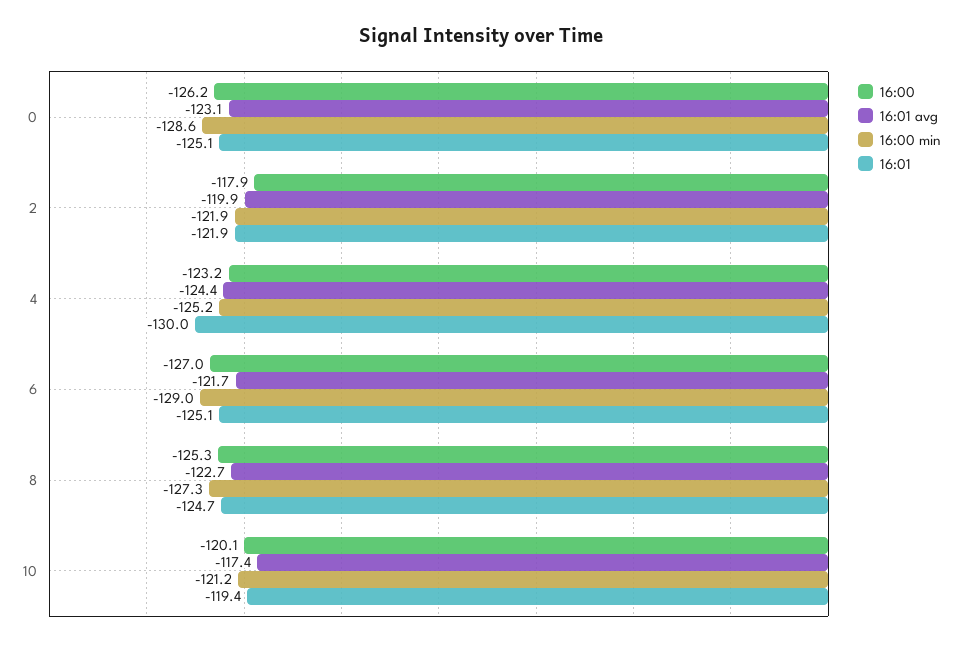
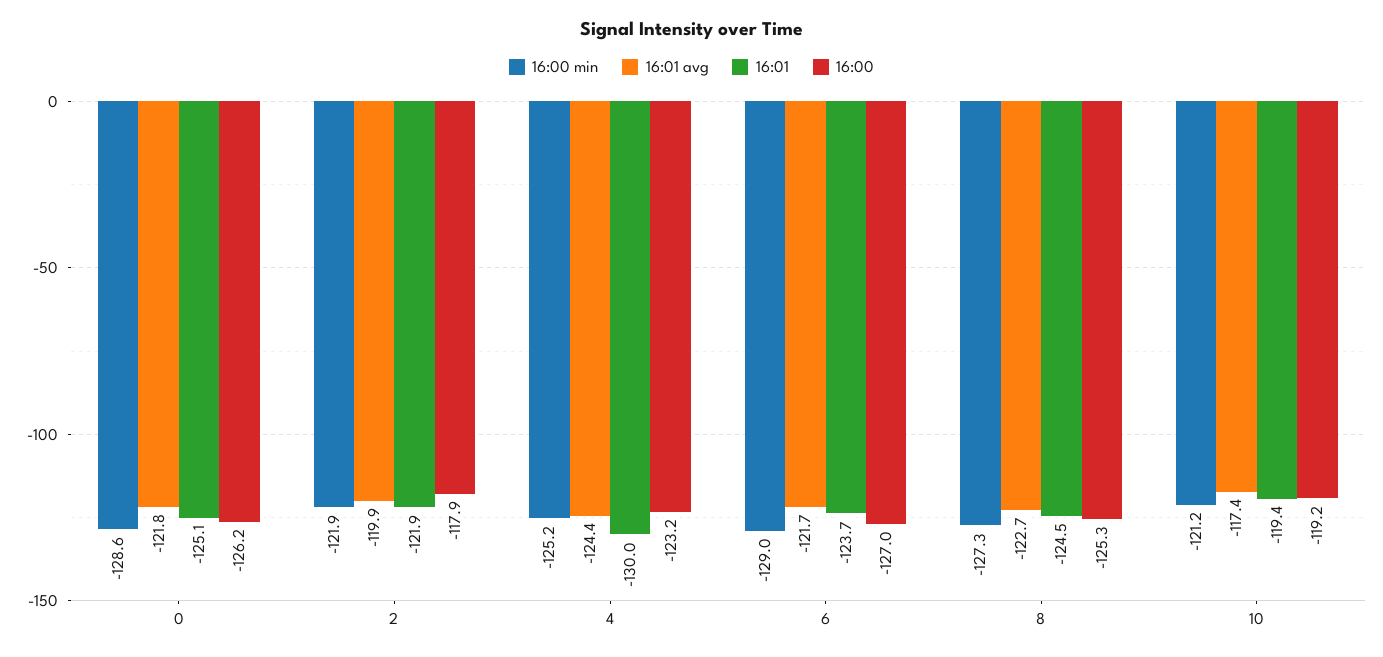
16:01 avg, 0: -123.1 -> -121.8
16:01, 6: -125.1 -> -123.7
16:01, 8: -124.7 -> -124.5
16:00, 10: -120.1 -> -119.2

